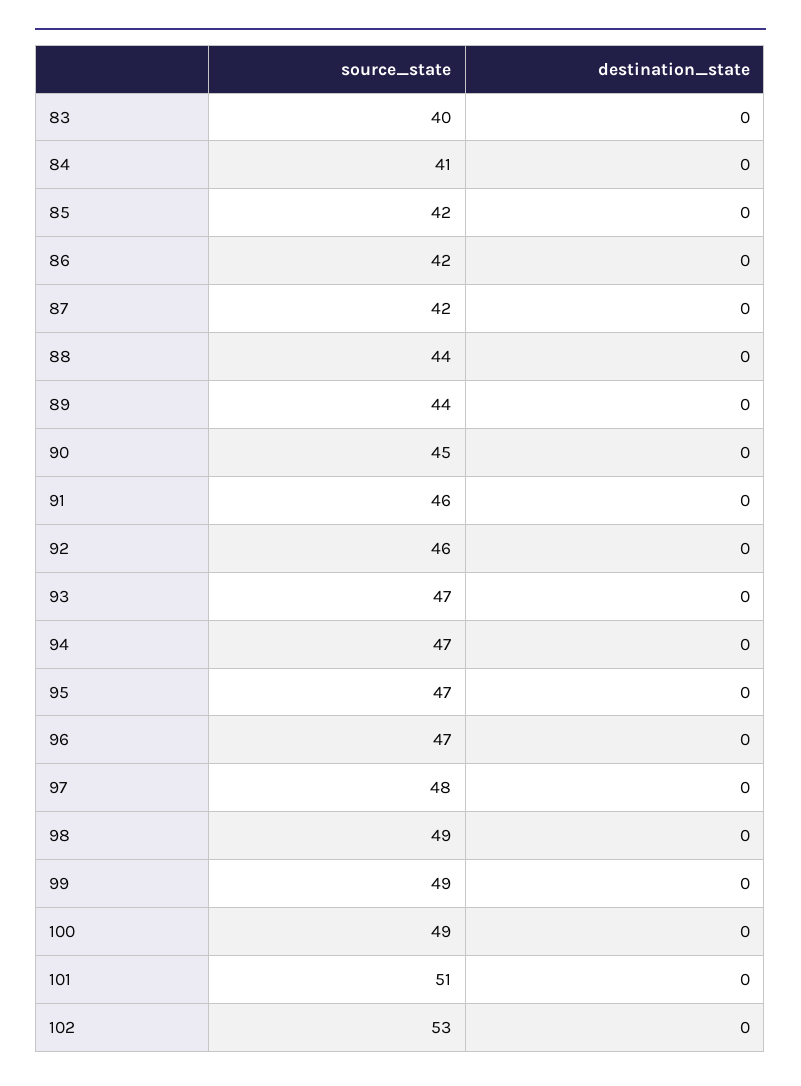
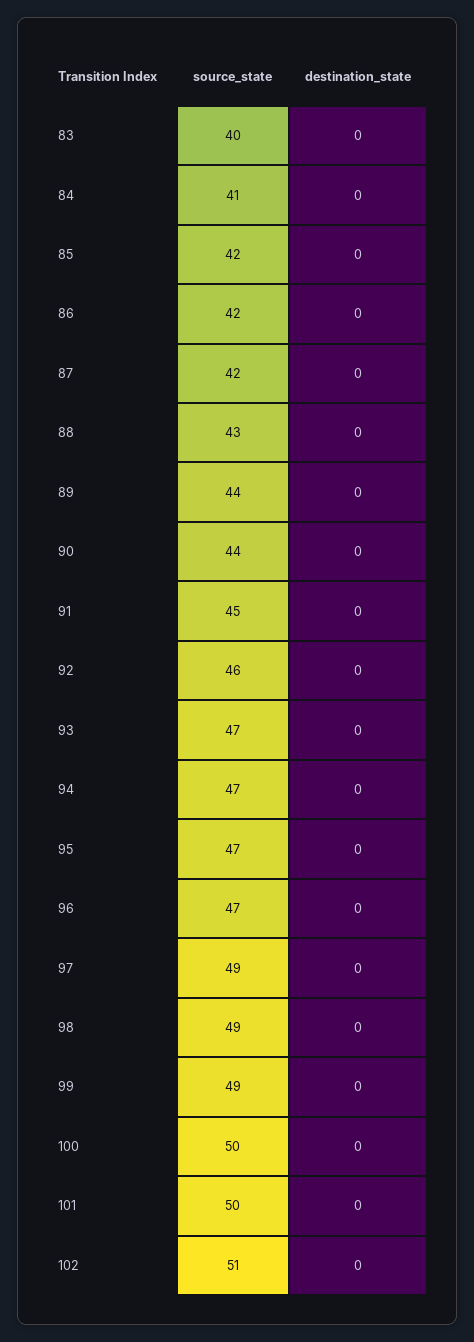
source_state, 88: 44 -> 43
source_state, 90: 45 -> 44
source_state, 91: 46 -> 45
source_state, 97: 48 -> 49
source_state, 100: 49 -> 50
source_state, 101: 51 -> 50
source_state, 102: 53 -> 51

